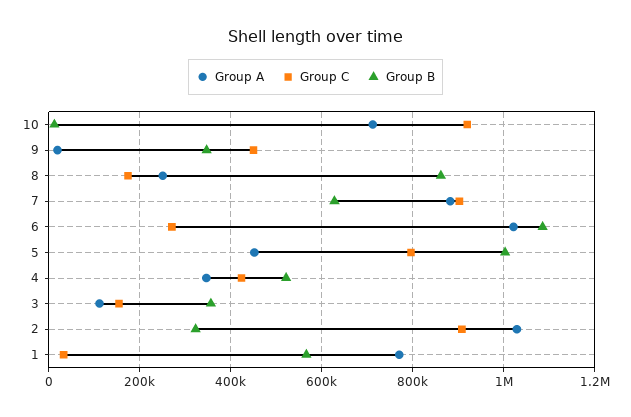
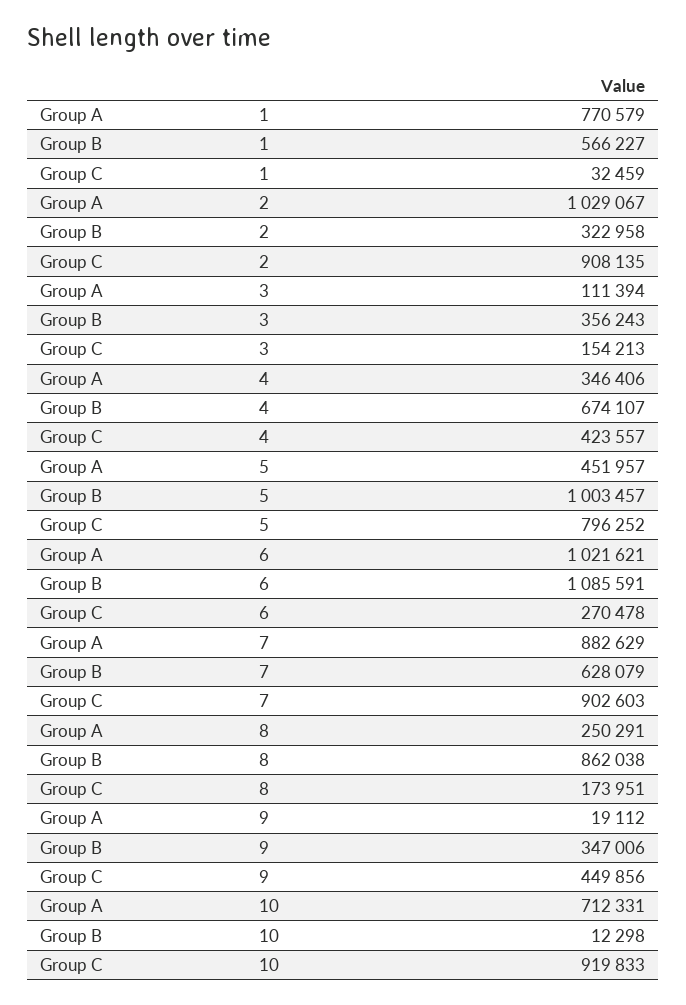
Group B, 4: 520000 -> 674107

